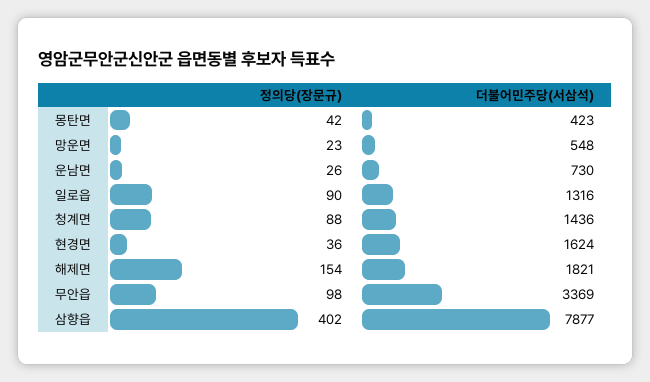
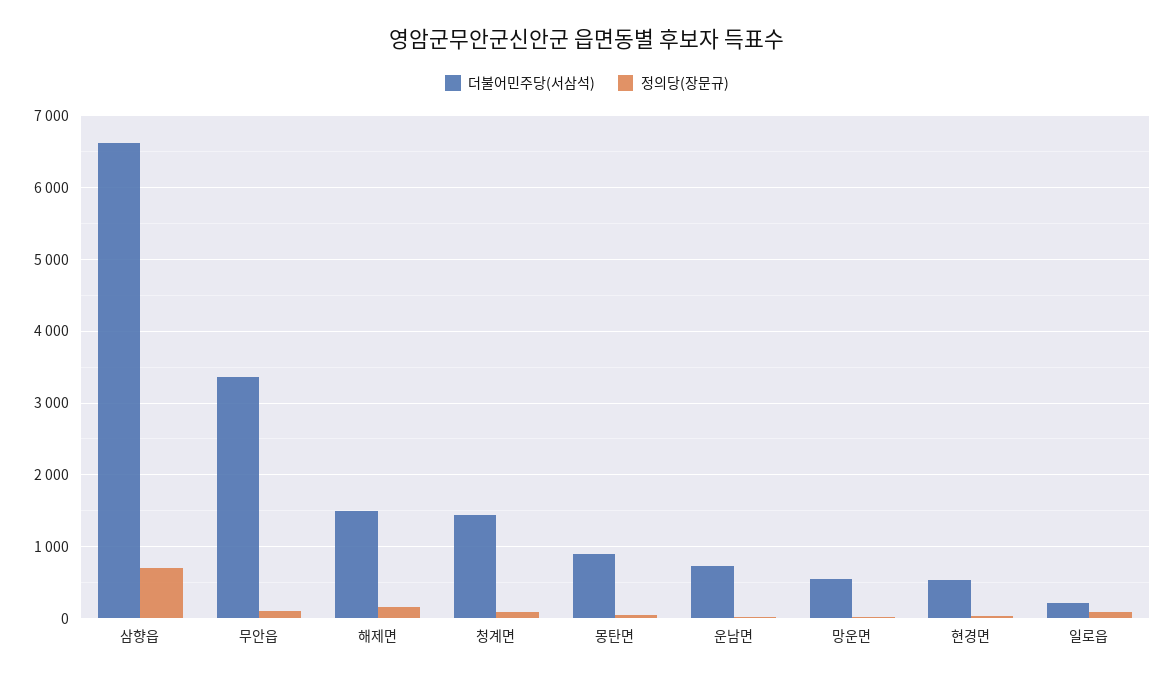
더불어민주당(서삼석), 몽탄면: 423 -> 900
더불어민주당(서삼석), 일로읍: 1316 -> 200
더불어민주당(서삼석), 현경면: 1624 -> 500
더불어민주당(서삼석), 해제면: 1821 -> 1500
정의당(장문규), 삼향읍: 402 -> 700
더불어민주당(서삼석), 삼향읍: 7877 -> 6600

